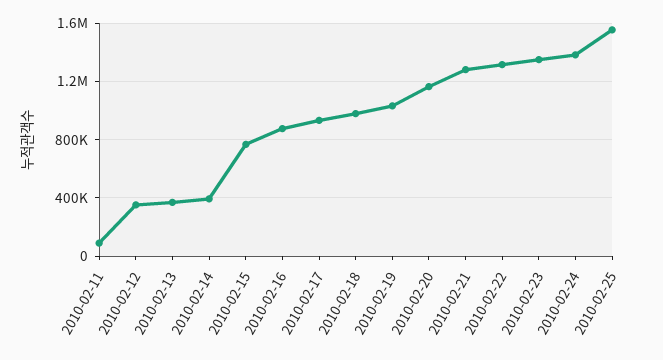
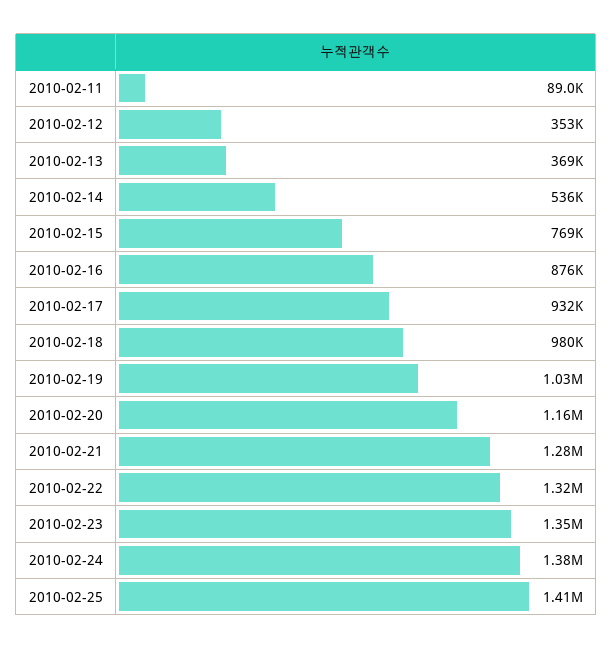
2010-02-14: 400000 -> 536000
2010-02-25: 1550000 -> 1410000

